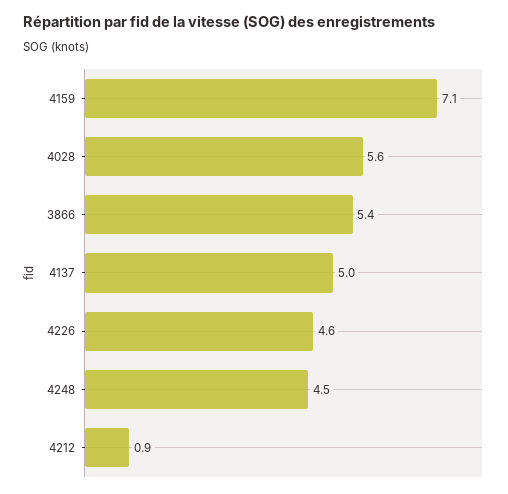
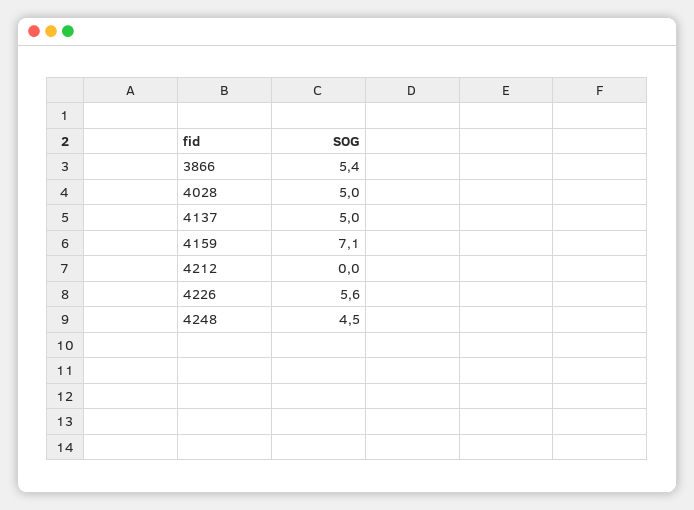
4028: 5.6 -> 5
4226: 4.6 -> 5.6
4212: 0.9 -> 0

